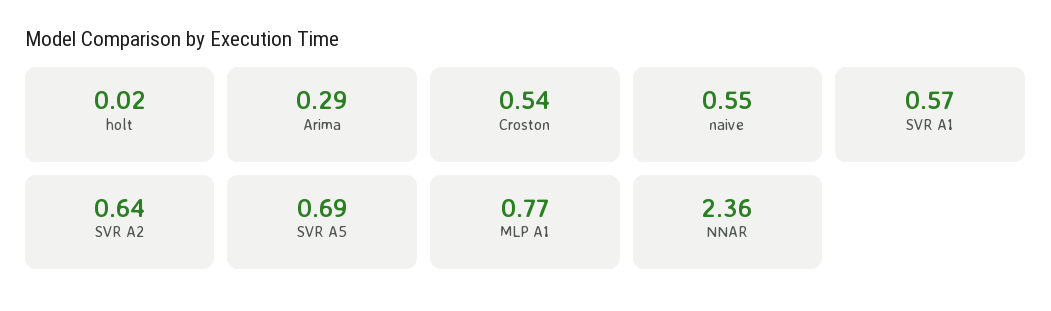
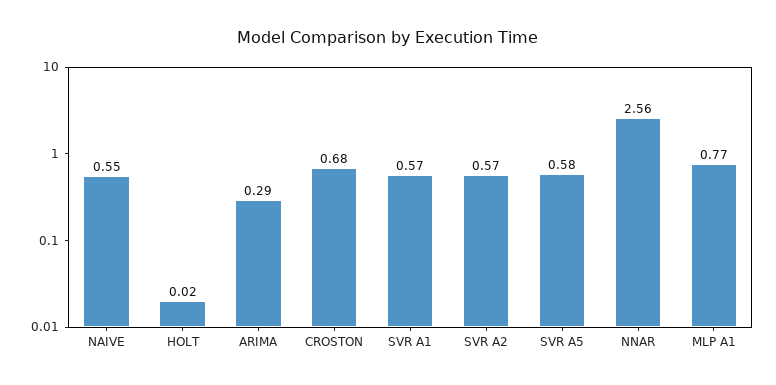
Croston: 0.54 -> 0.68
SVR A2: 0.64 -> 0.57
SVR A5: 0.69 -> 0.58
NNAR: 2.36 -> 2.56

